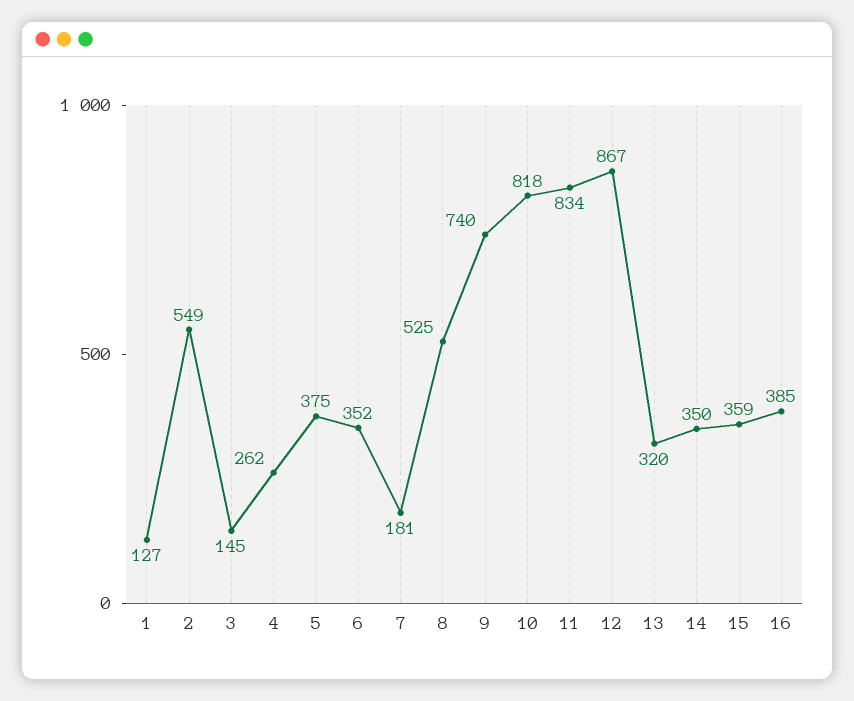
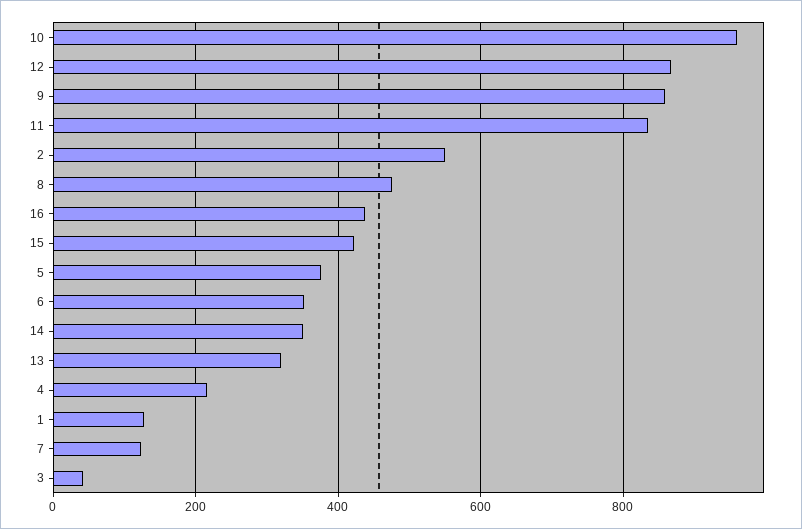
3: 145 -> 40
4: 262 -> 220
7: 181 -> 120
8: 525 -> 480
9: 740 -> 860
10: 818 -> 960
15: 359 -> 420
16: 385 -> 440

